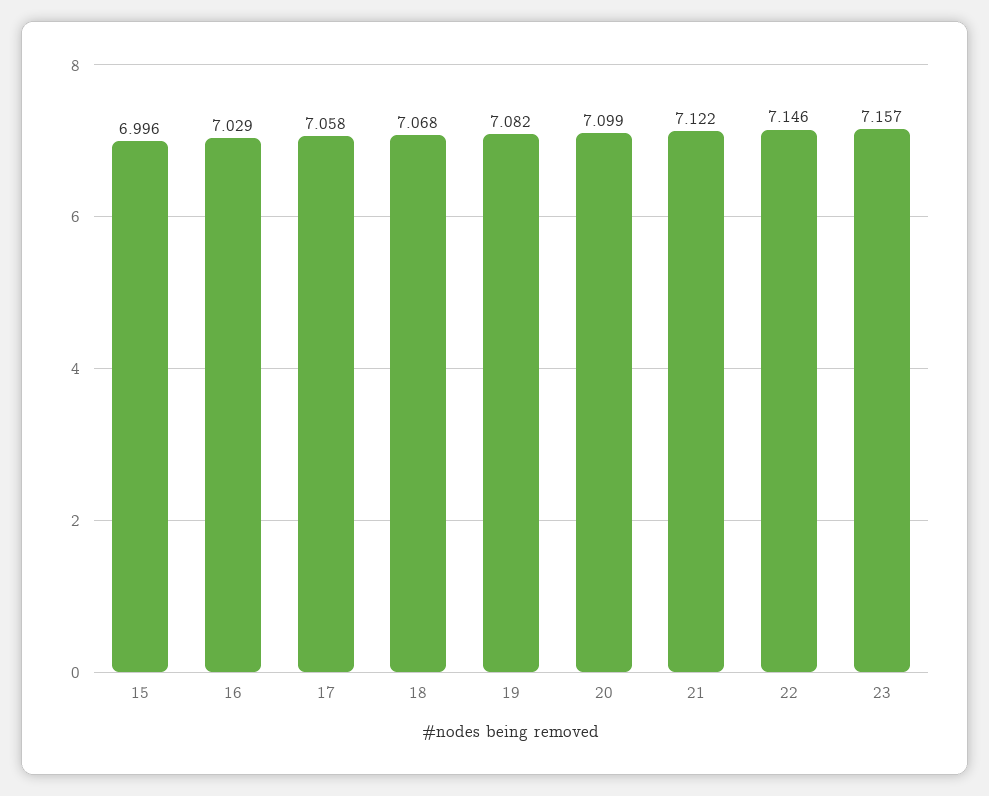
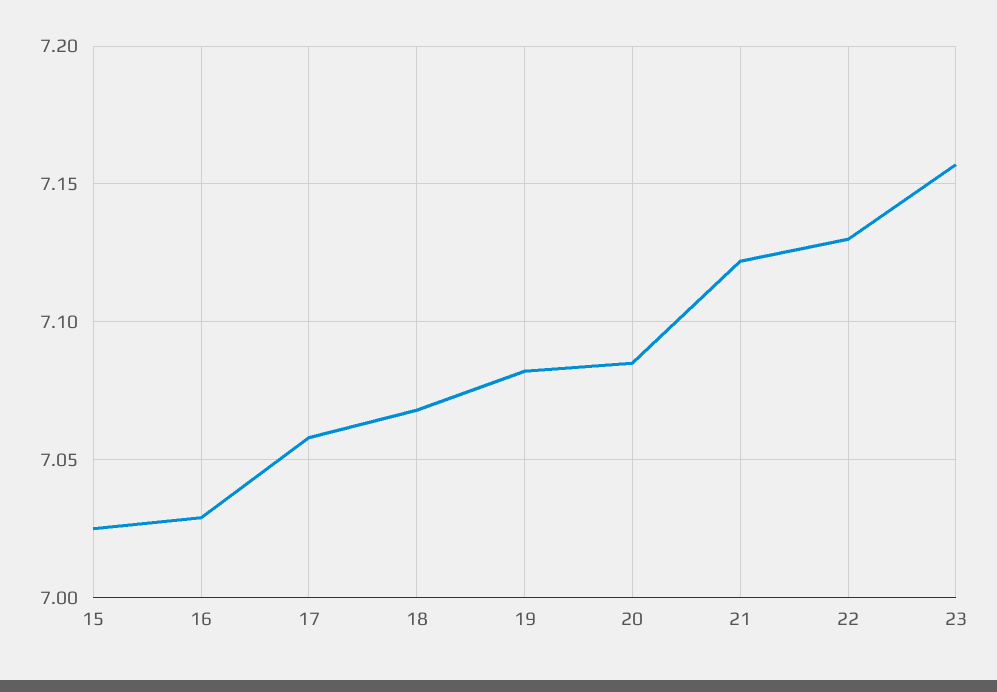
15: 6.996 -> 7.025
20: 7.099 -> 7.085
22: 7.146 -> 7.13

